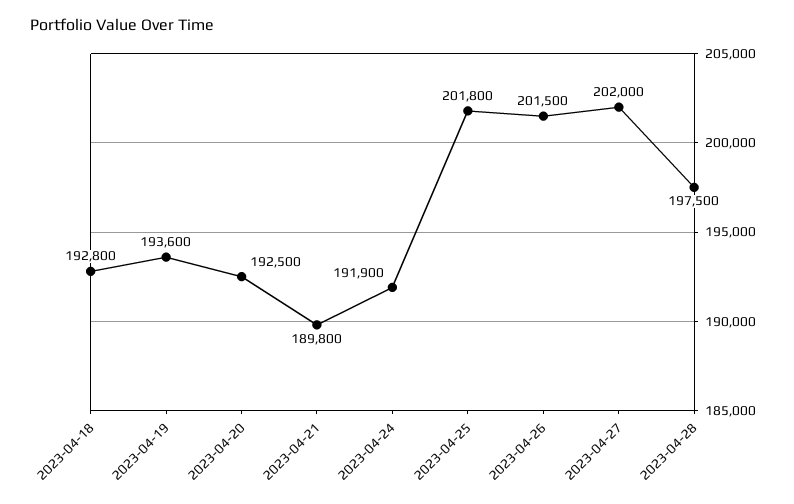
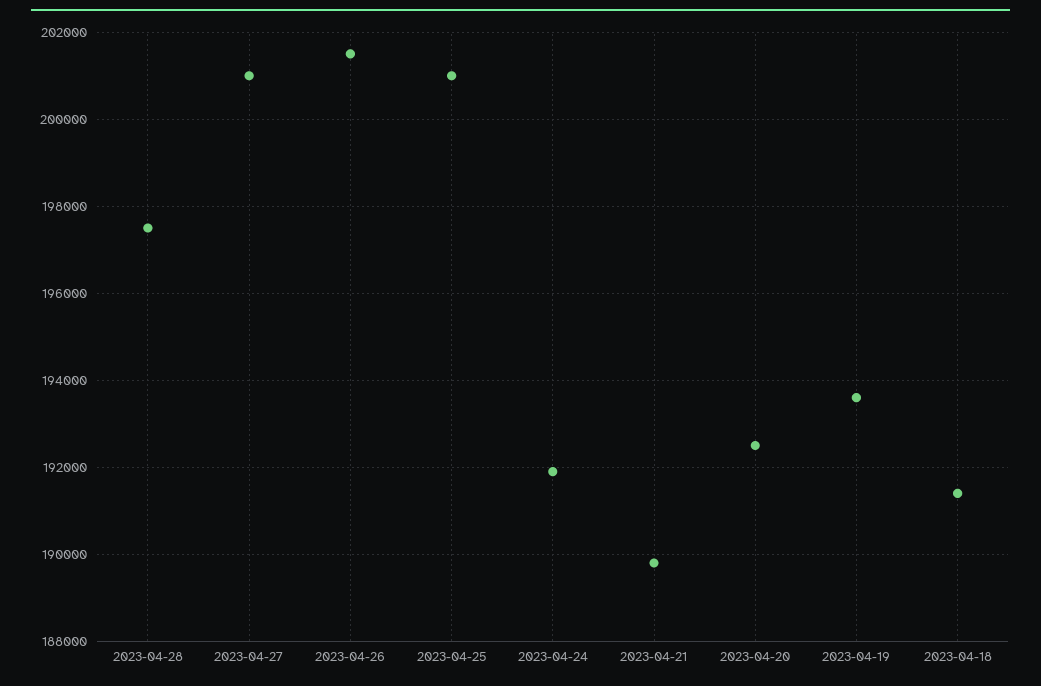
2023-04-18: 192800 -> 191400
2023-04-25: 201800 -> 201000
2023-04-27: 202000 -> 201000

